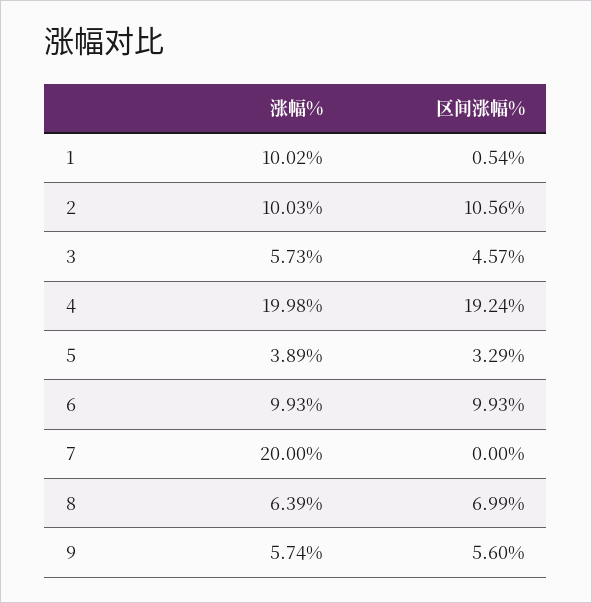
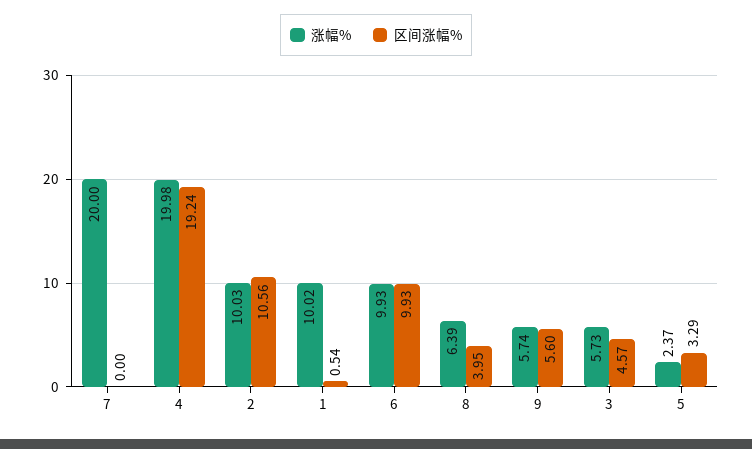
涨幅%, 5: 3.89 -> 2.37
区间涨幅%, 8: 6.99 -> 3.95

